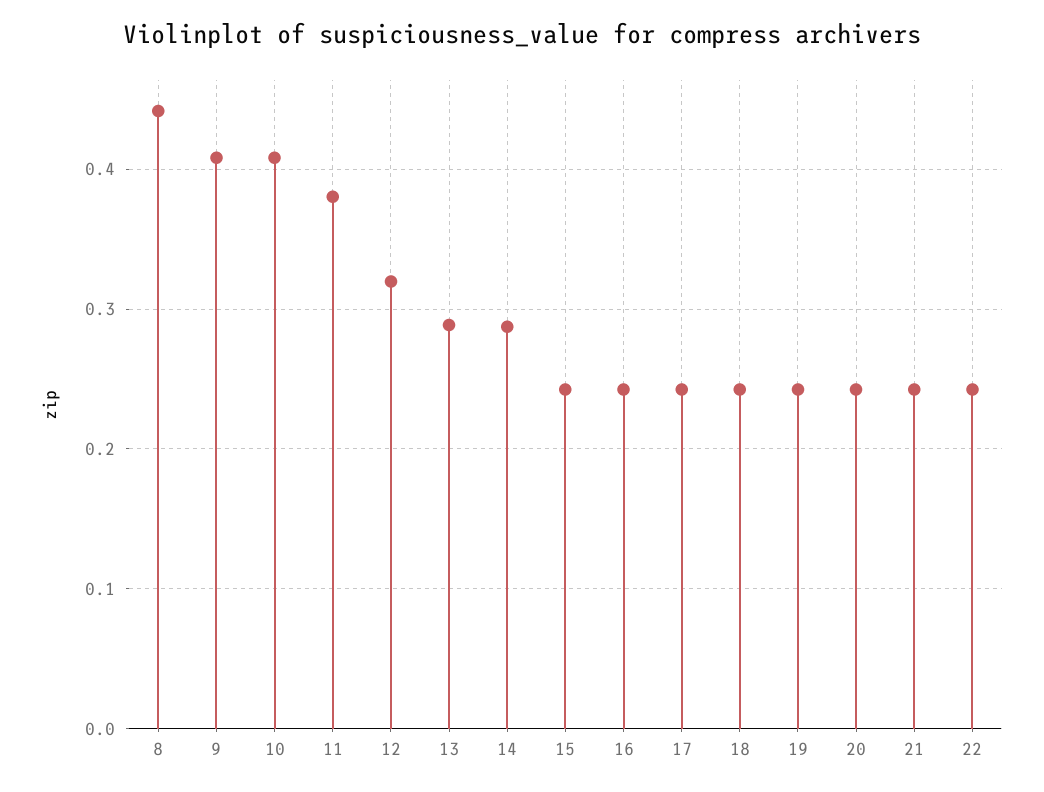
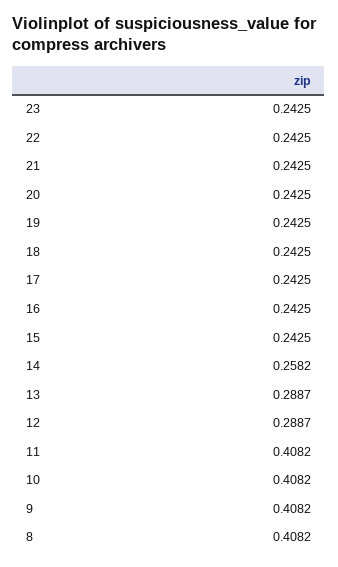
8: 0.44 -> 0.4082
11: 0.38 -> 0.4082
12: 0.32 -> 0.2887
14: 0.29 -> 0.2582
23: none -> 0.2425

